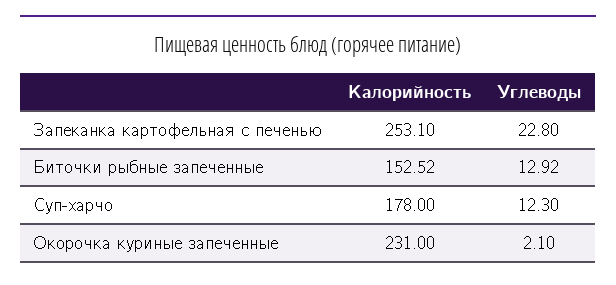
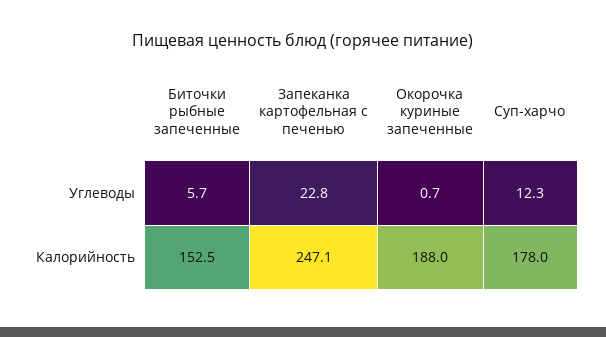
Калорийность, Запеканка картофельная с печенью: 253.1 -> 247.1
Углеводы, Биточки рыбные запеченные: 12.92 -> 5.7
Калорийность, Окорочка куриные запеченные: 231 -> 188
Углеводы, Окорочка куриные запеченные: 2.1 -> 0.7

